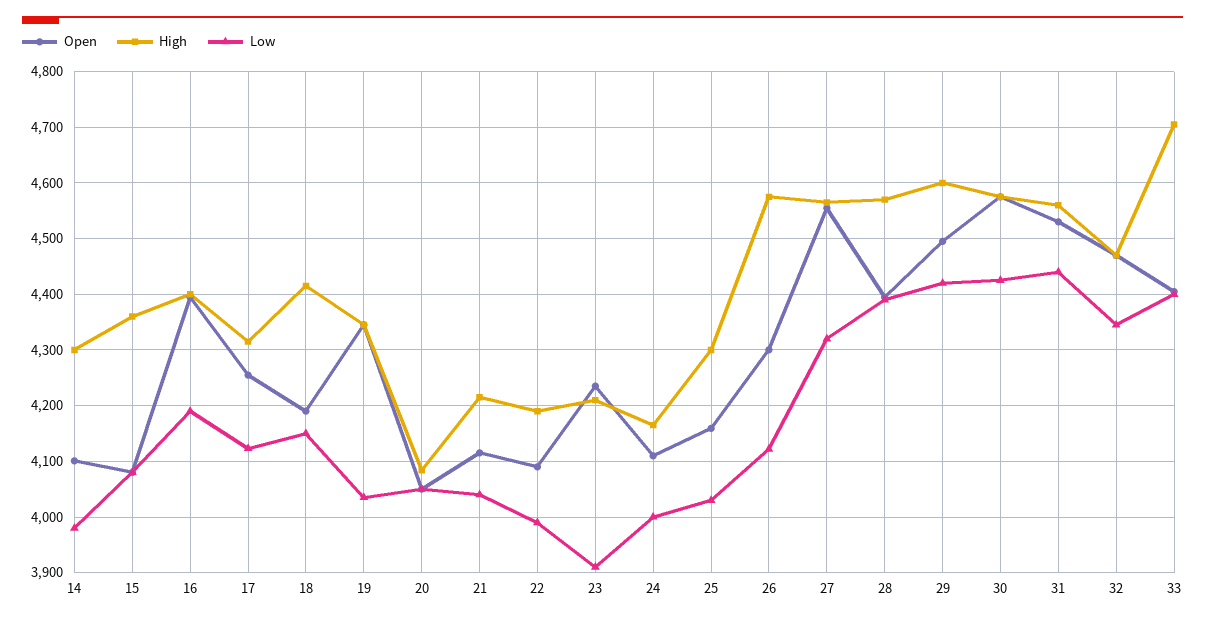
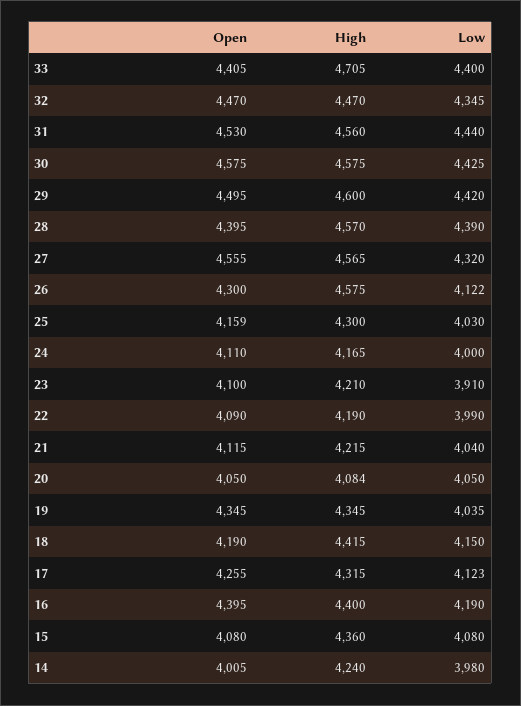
Open, 14: 4100 -> 4005
High, 14: 4300 -> 4240
Open, 23: 4240 -> 4100

